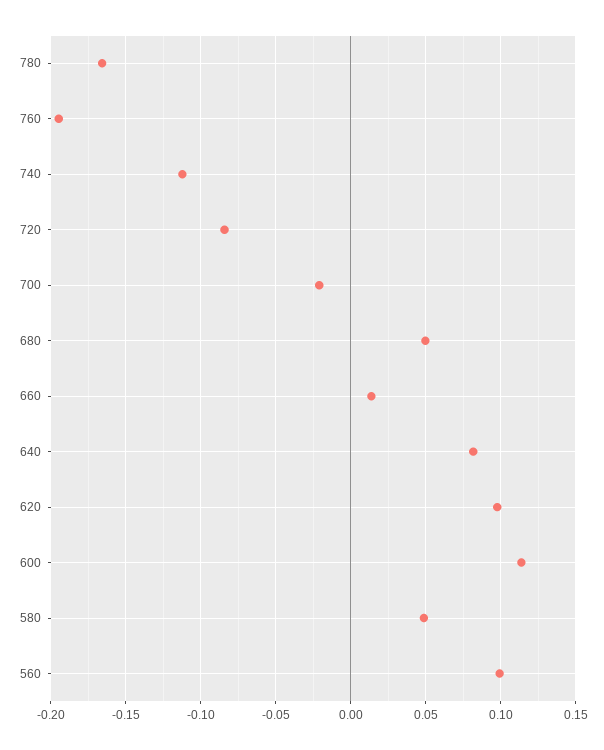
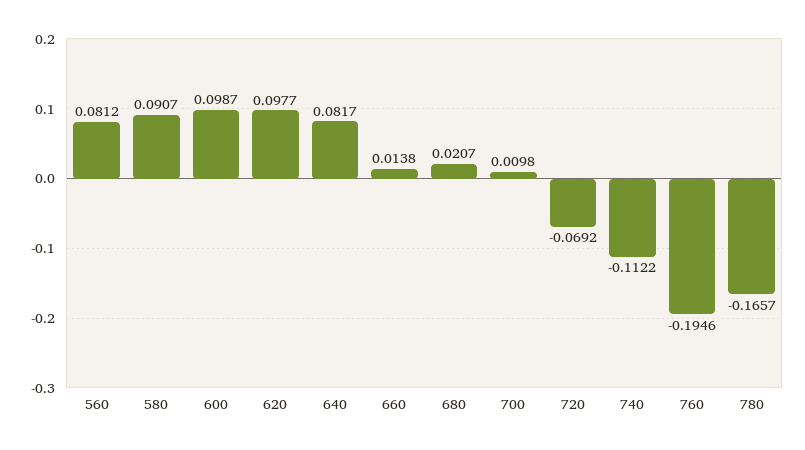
720: -0.085 -> -0.0692
700: -0.02 -> 0.0098
680: 0.05 -> 0.0207
600: 0.115 -> 0.0987
580: 0.05 -> 0.0907
560: 0.1 -> 0.0812

